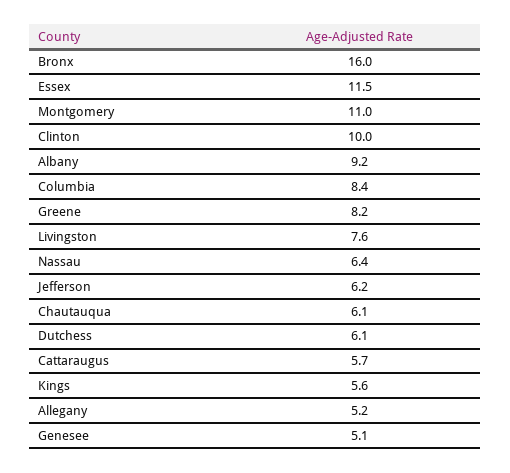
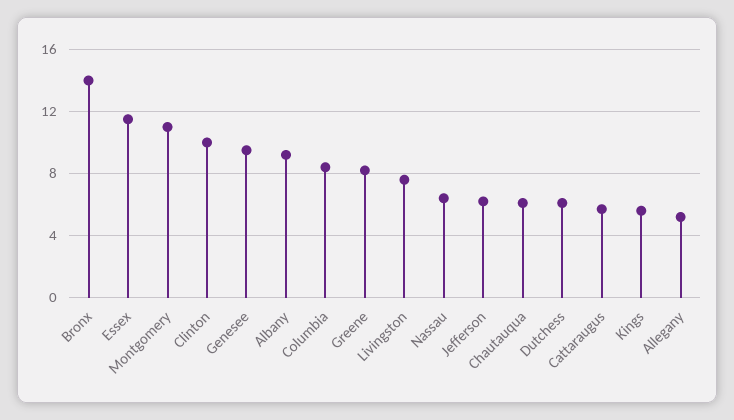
Bronx: 16 -> 14
Genesee: 5.1 -> 9.5

